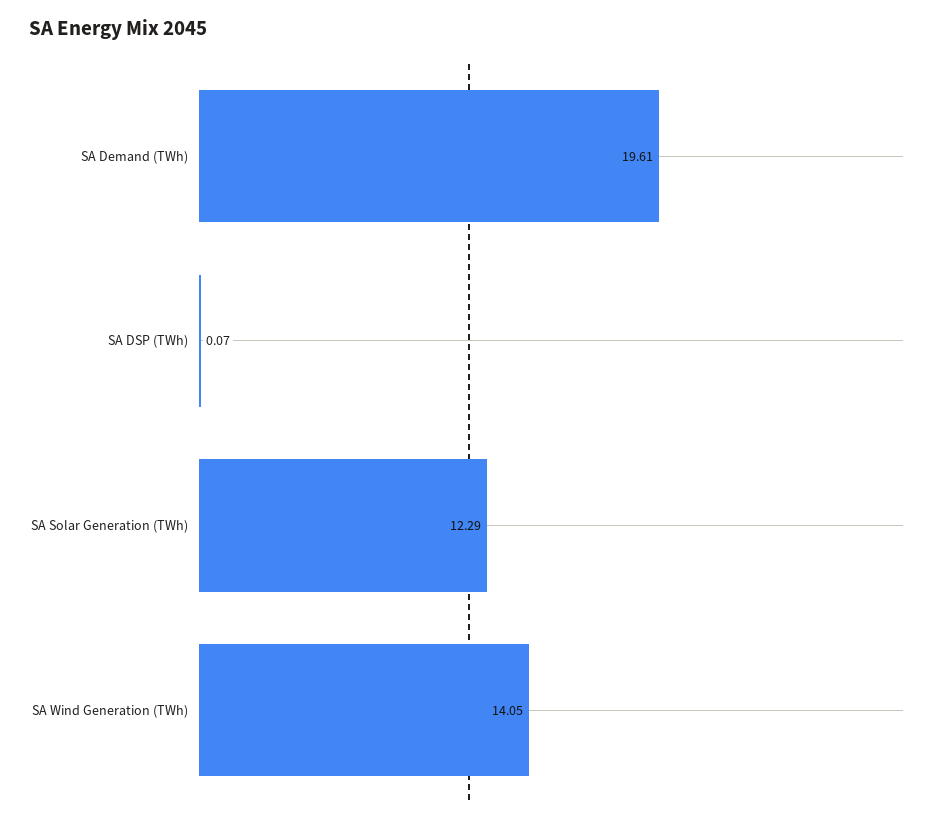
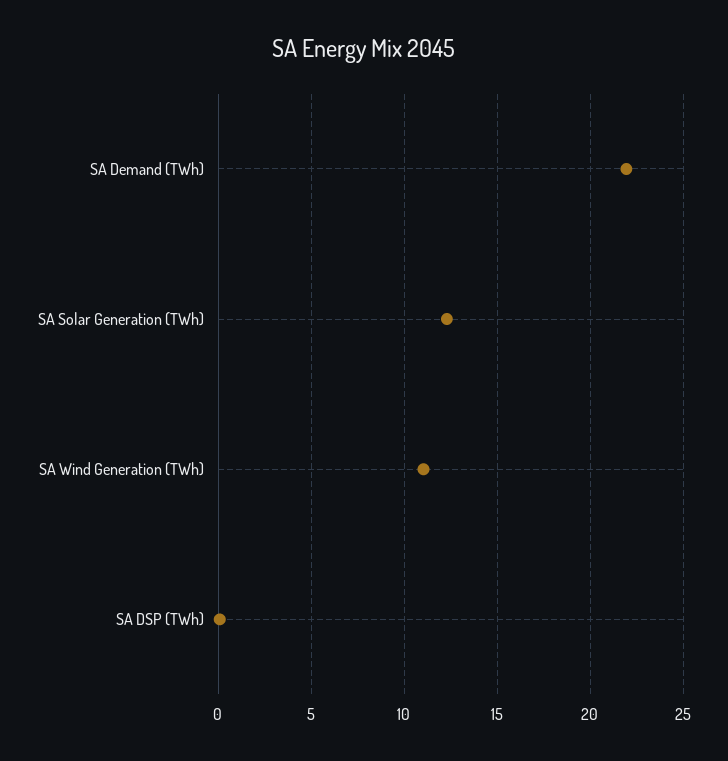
SA Demand (TWh): 19.61 -> 22
SA Wind Generation (TWh): 14.05 -> 11

